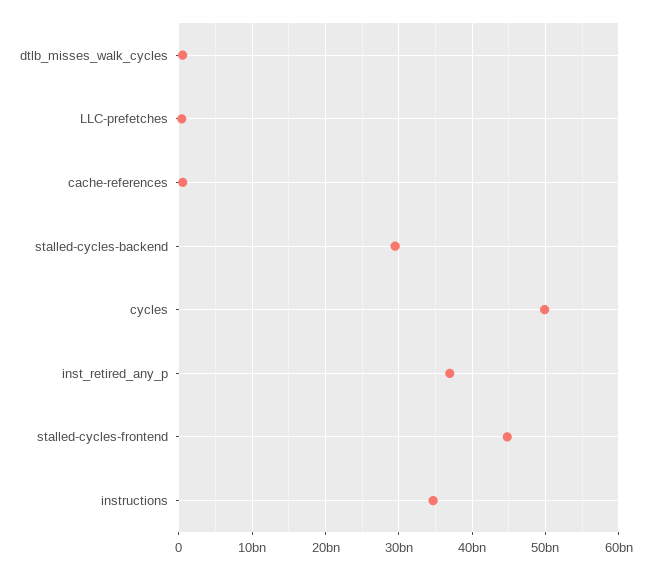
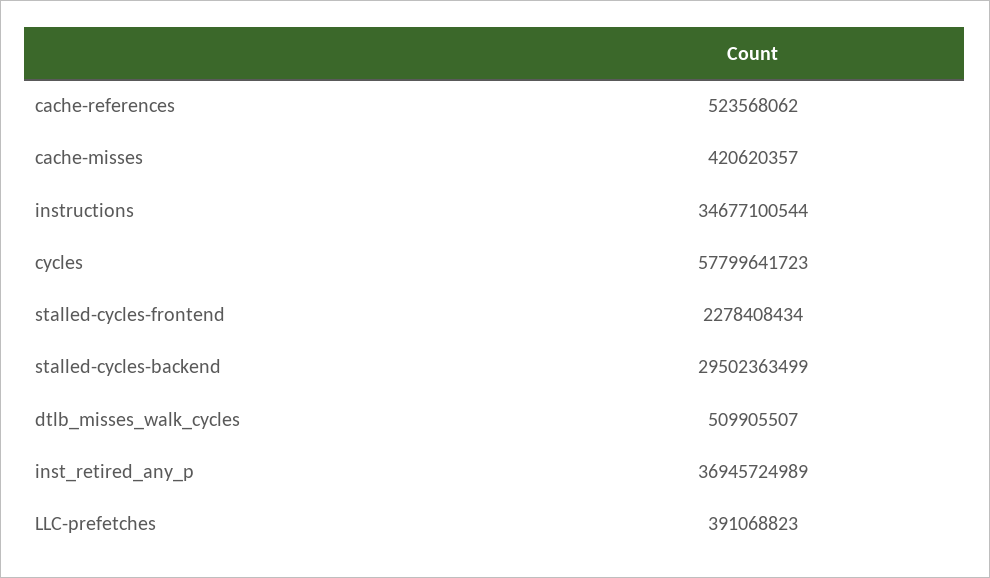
cycles: 50000000000 -> 57799641723
stalled-cycles-frontend: 45000000000 -> 2278408434
cache-misses: none -> 420620357

